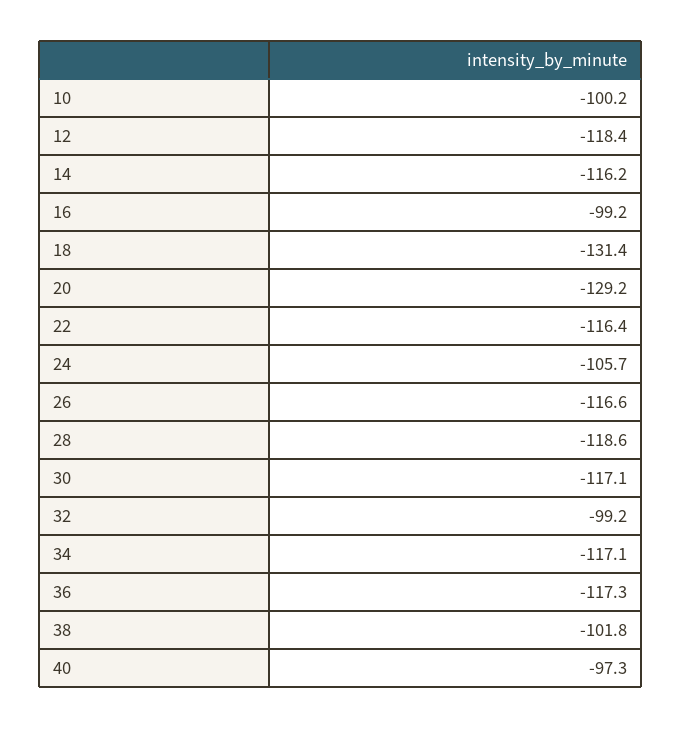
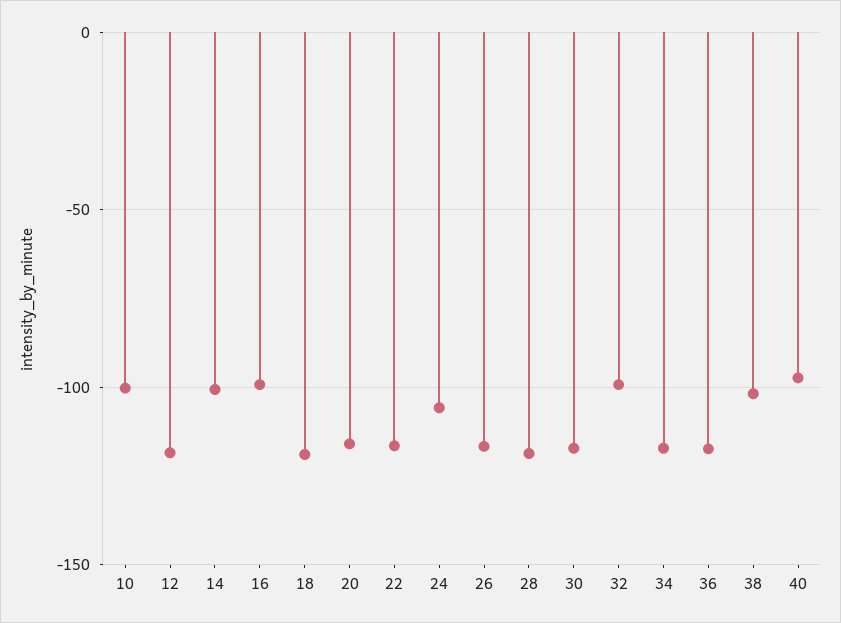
14: -116.2 -> -100
18: -131.4 -> -120
20: -129.2 -> -115

